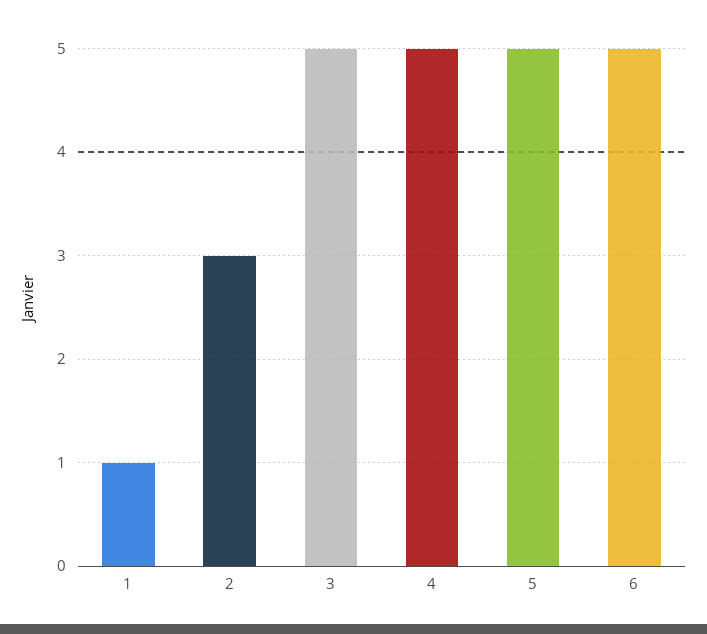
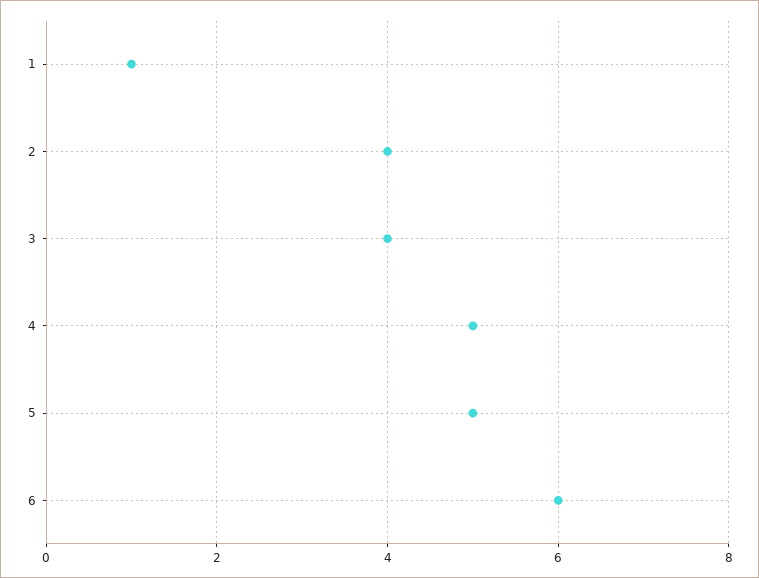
2: 3 -> 4
3: 5 -> 4
6: 5 -> 6

